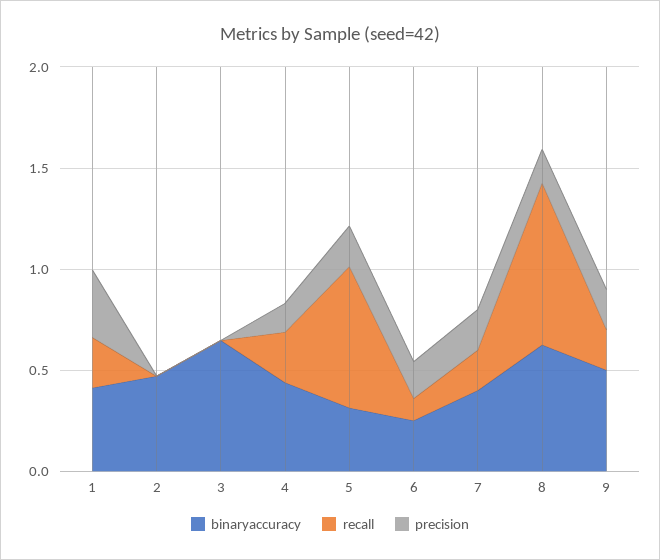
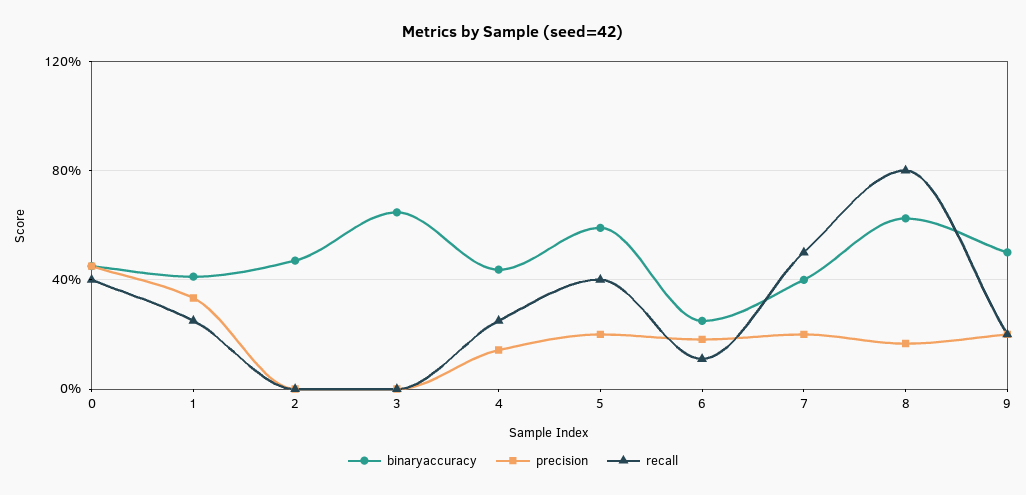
binaryaccuracy, 5: 0.3 -> 0.6
recall, 5: 0.7 -> 0.4
recall, 7: 0.2 -> 0.5
binaryaccuracy, 0: none -> 0.45
precision, 0: none -> 0.45
recall, 0: none -> 0.4

